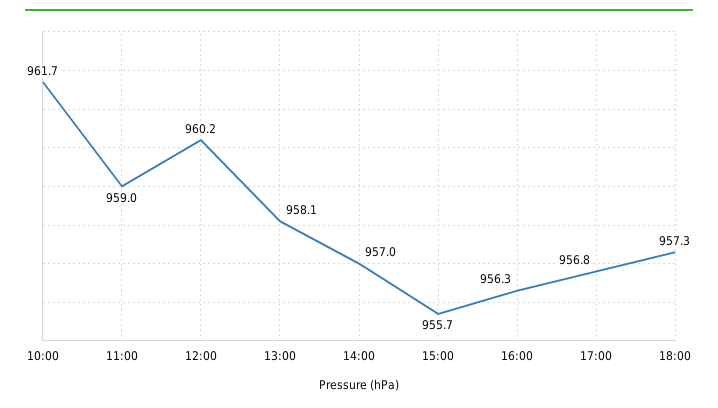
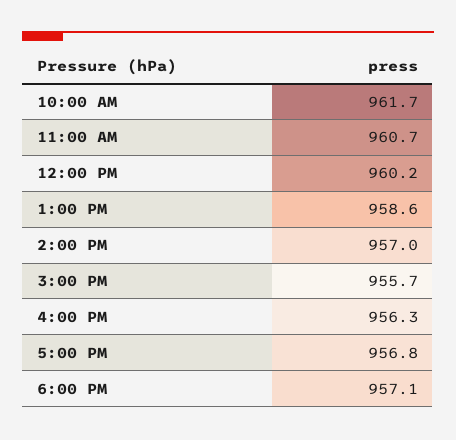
11:00: 959 -> 960.7
13:00: 958.1 -> 958.6
18:00: 957.3 -> 957.1

